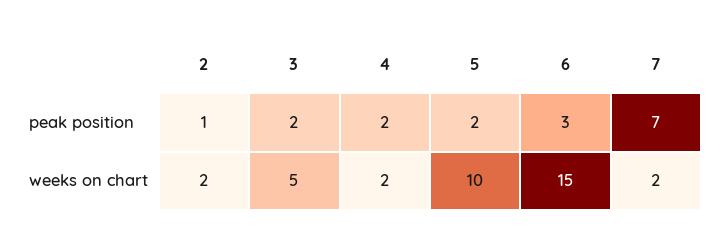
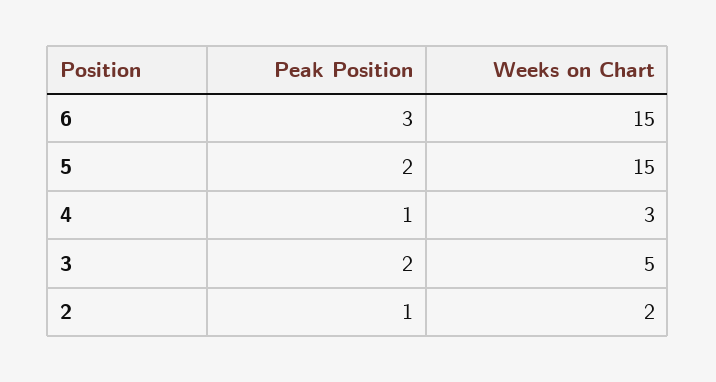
4, peak position: 2 -> 1
7, peak position: 7 -> none
4, weeks on chart: 2 -> 3
5, weeks on chart: 10 -> 15
7, weeks on chart: 2 -> none

